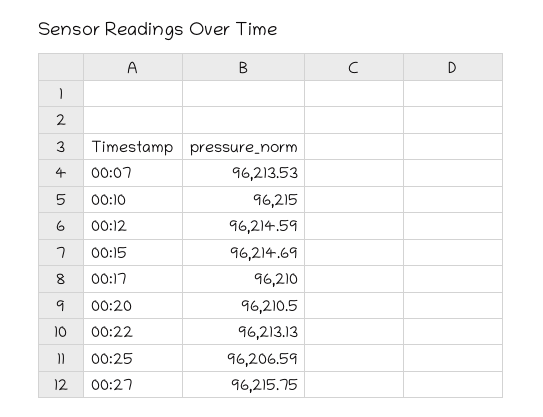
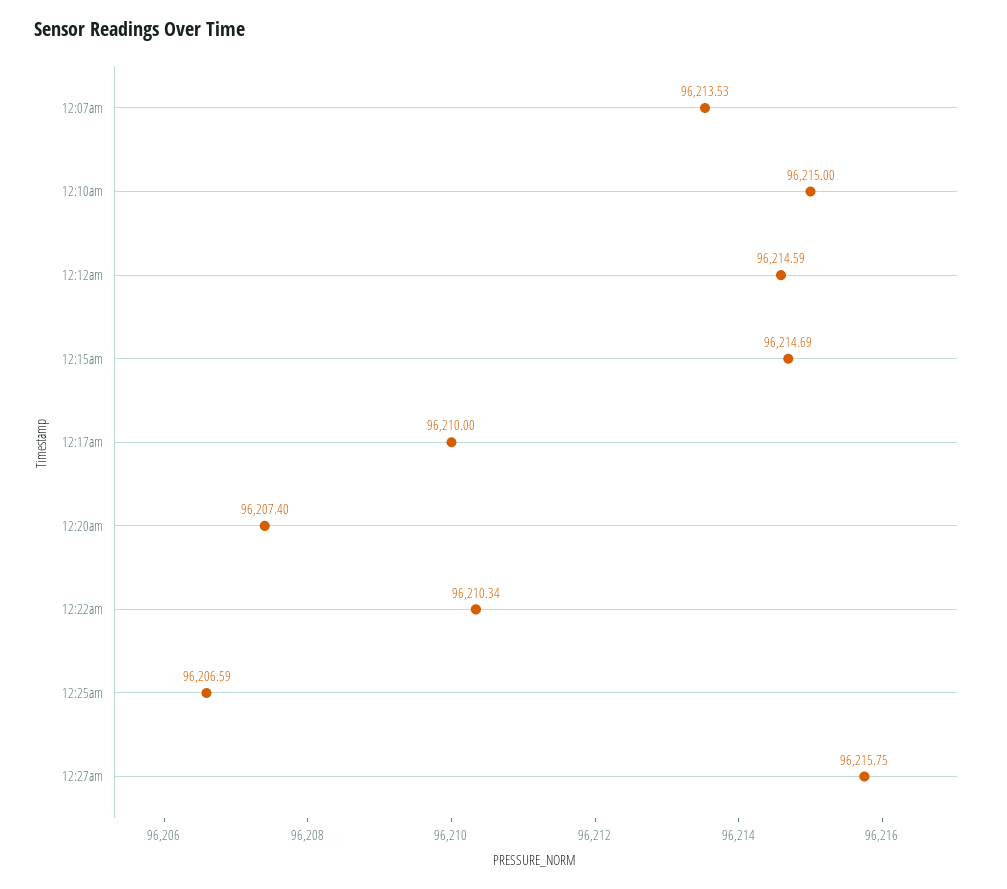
00:20: 96210.5 -> 96207.4
00:22: 96213.13 -> 96210.34

